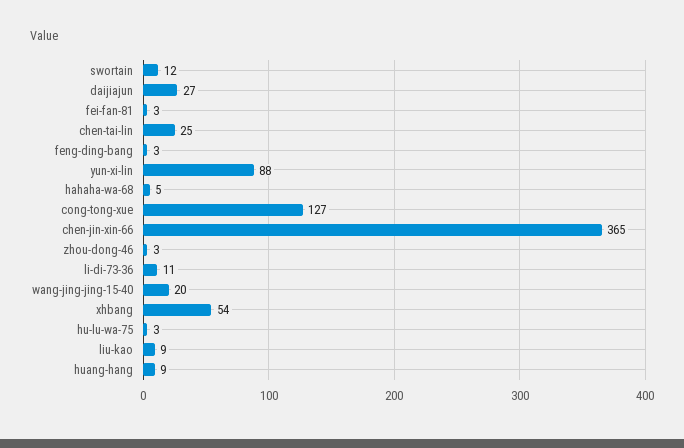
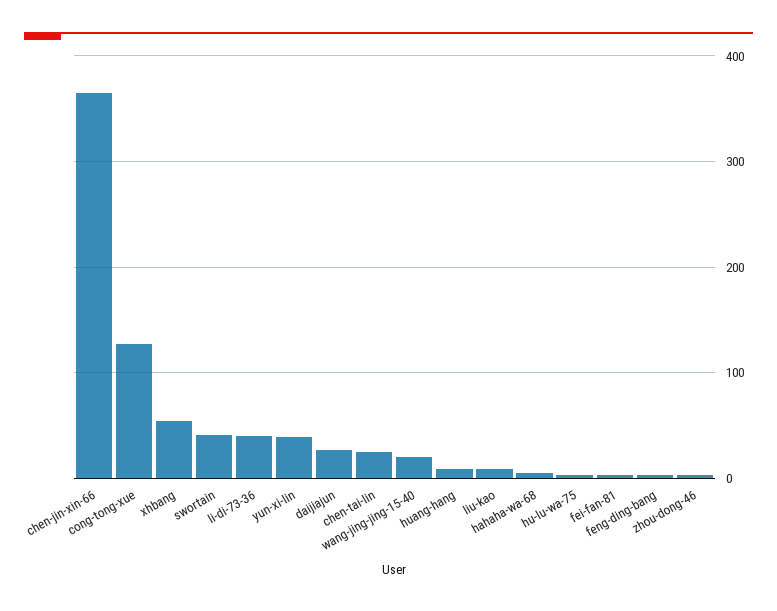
swortain: 12 -> 40
yun-xi-lin: 88 -> 40
li-di-73-36: 11 -> 40

